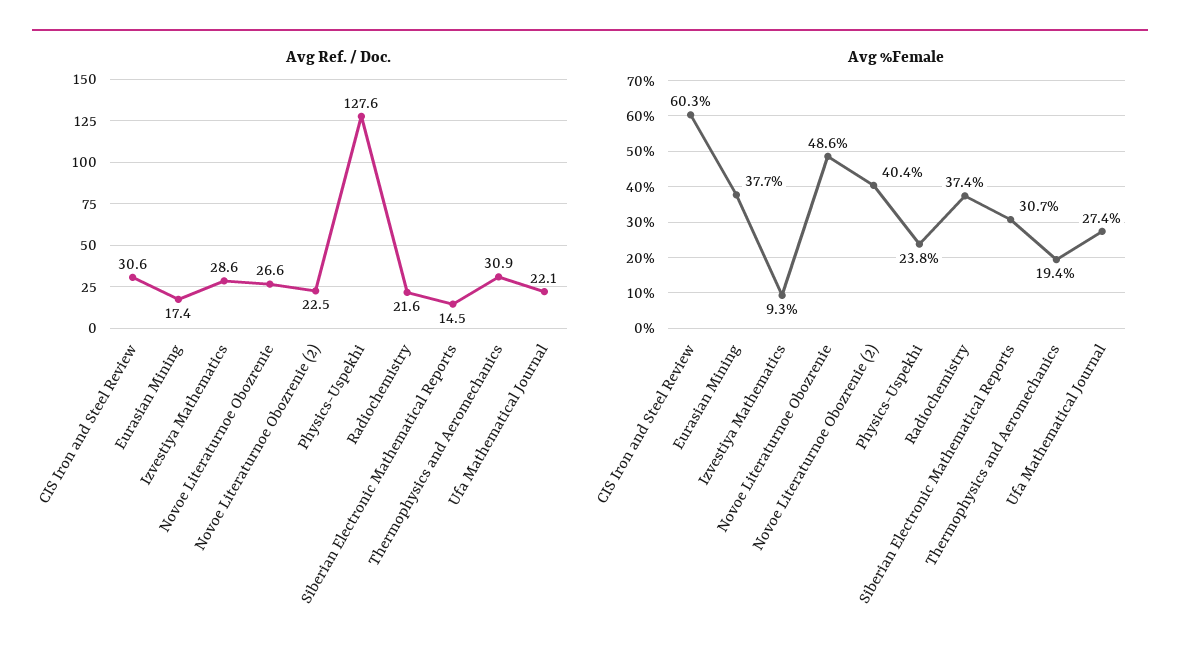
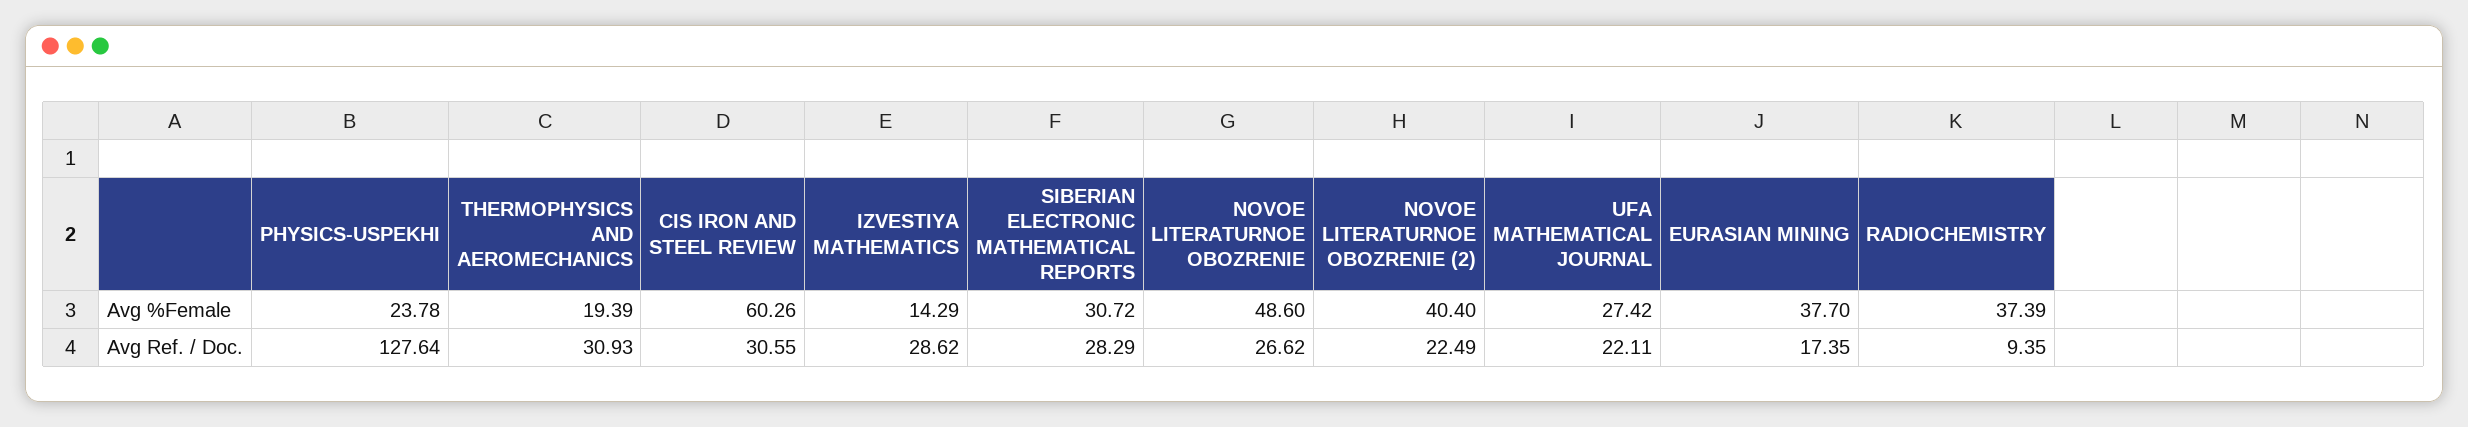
Avg Ref. / Doc., Radiochemistry: 21.6 -> 9.35
Avg Ref. / Doc., Siberian Electronic Mathematical Reports: 14.5 -> 28.29
Avg %Female, Izvestiya Mathematics: 9.3 -> 14.29

